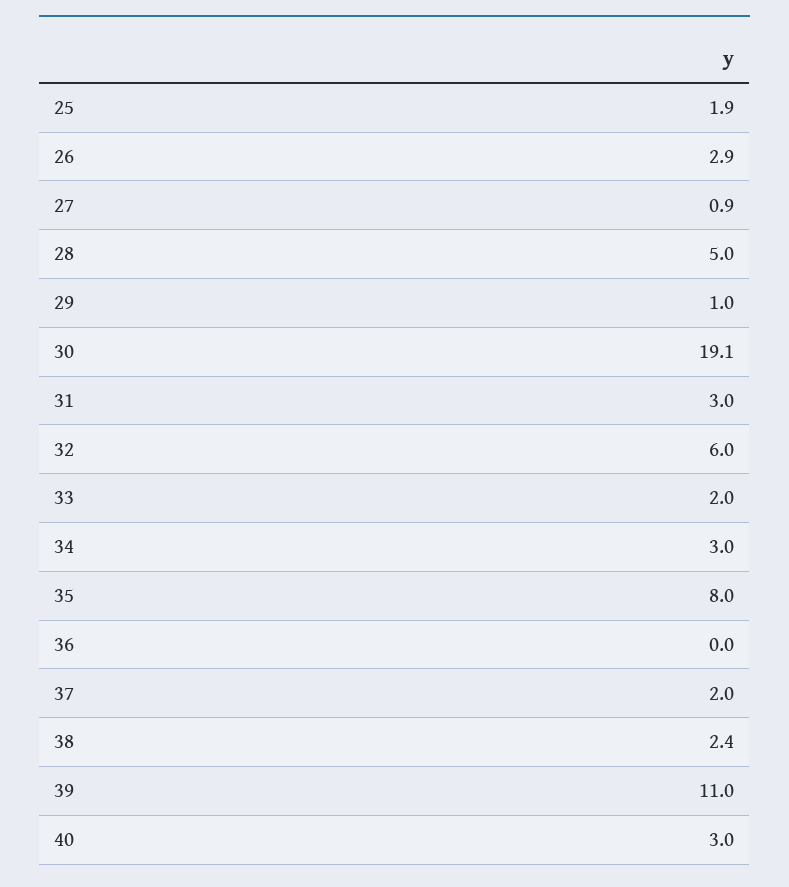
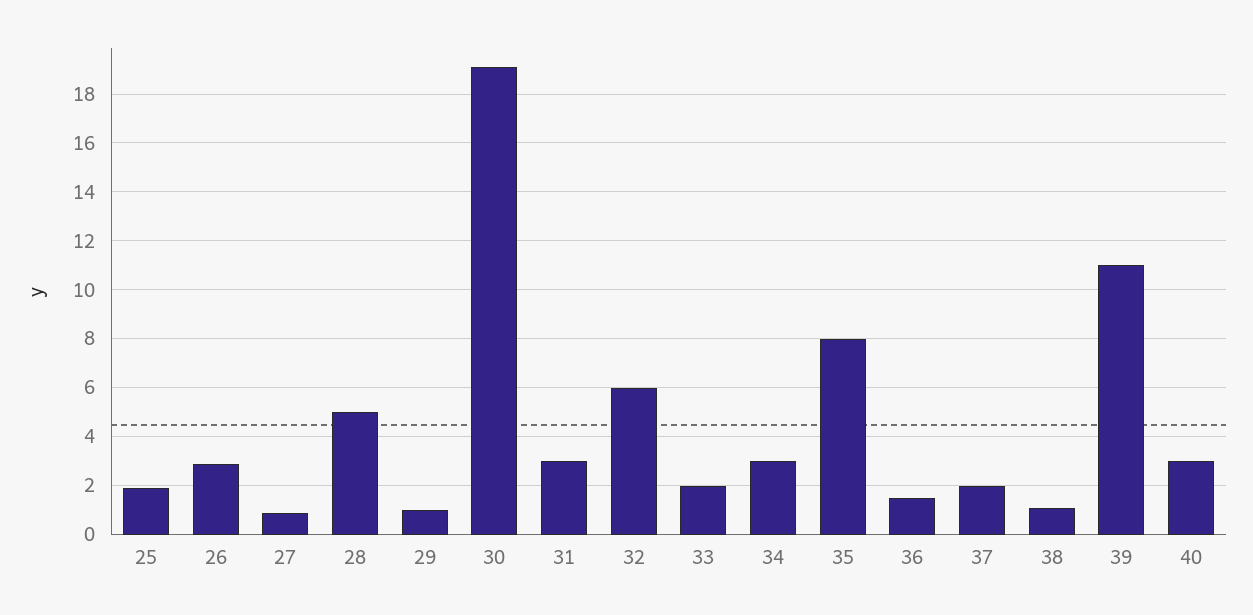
36: 0 -> 1.5
38: 2.4 -> 1

